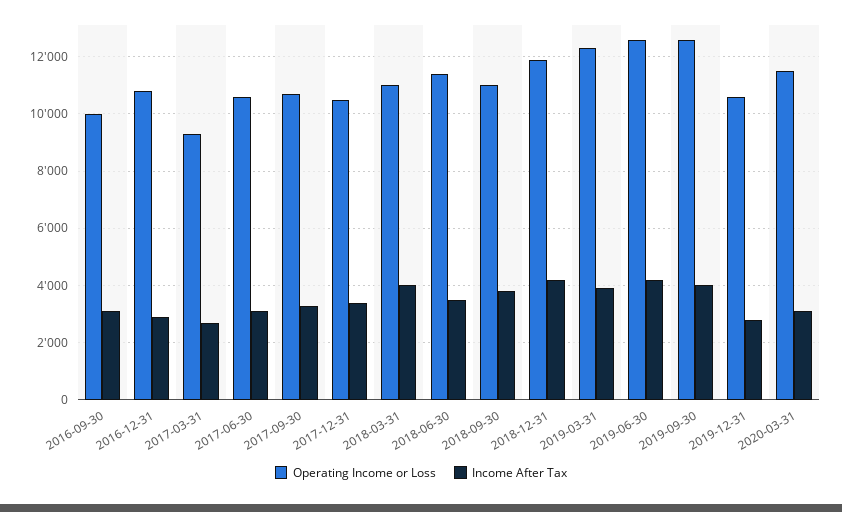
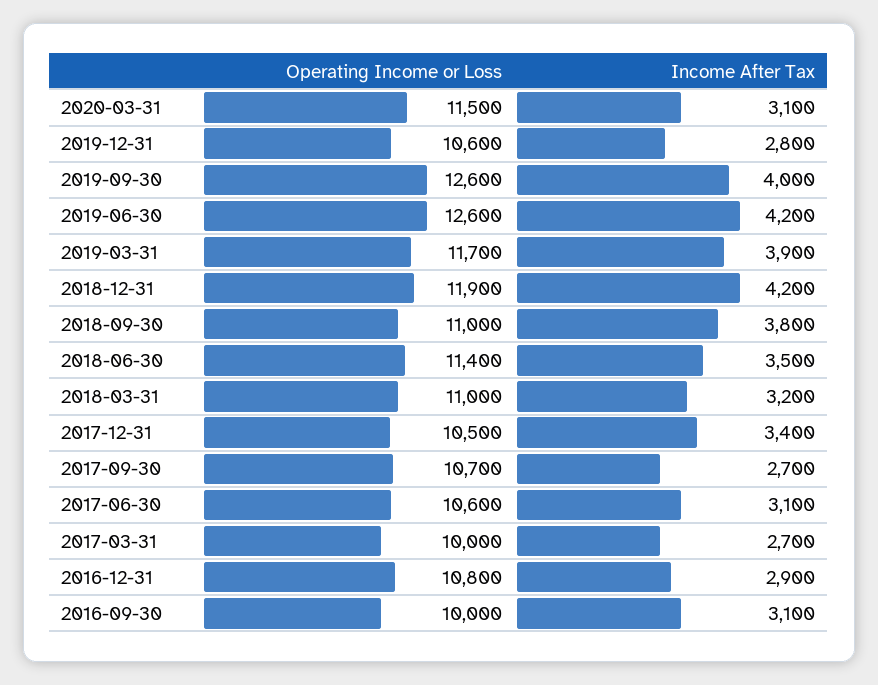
Operating Income or Loss, 2017-03-31: 9250 -> 10000
Income After Tax, 2017-09-30: 3250 -> 2700
Income After Tax, 2018-03-31: 4000 -> 3200
Operating Income or Loss, 2019-03-31: 12250 -> 11700

